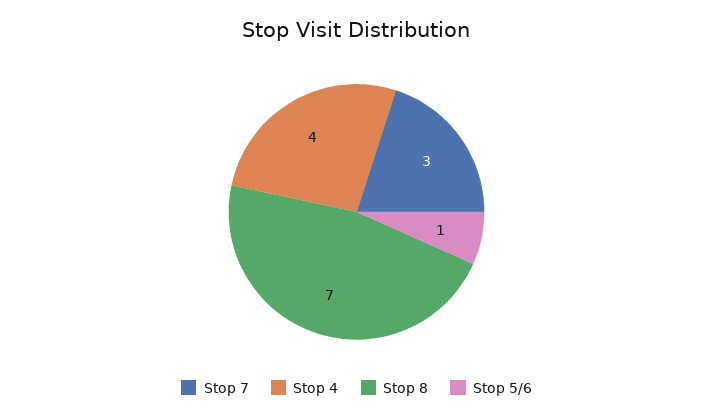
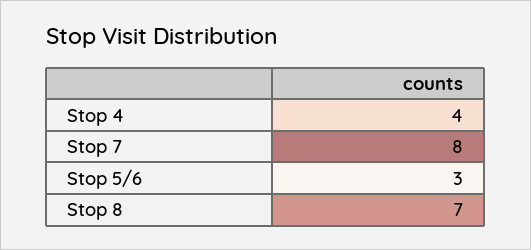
Stop 7: 3 -> 8
Stop 5/6: 1 -> 3

